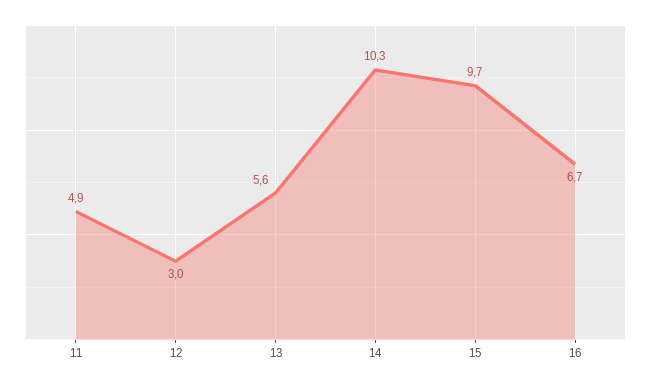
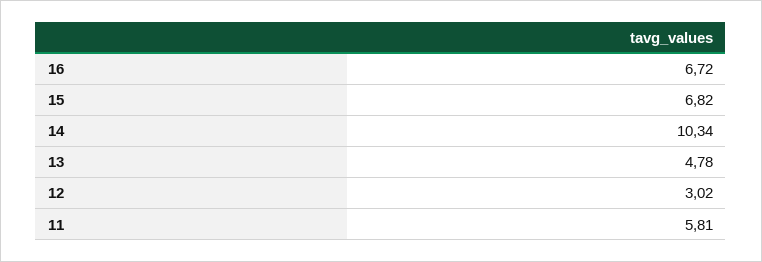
11: 4.9 -> 5.81
13: 5.6 -> 4.78
15: 9.7 -> 6.82

